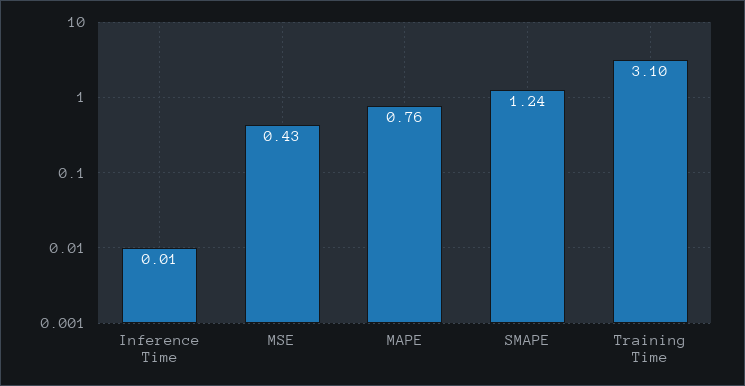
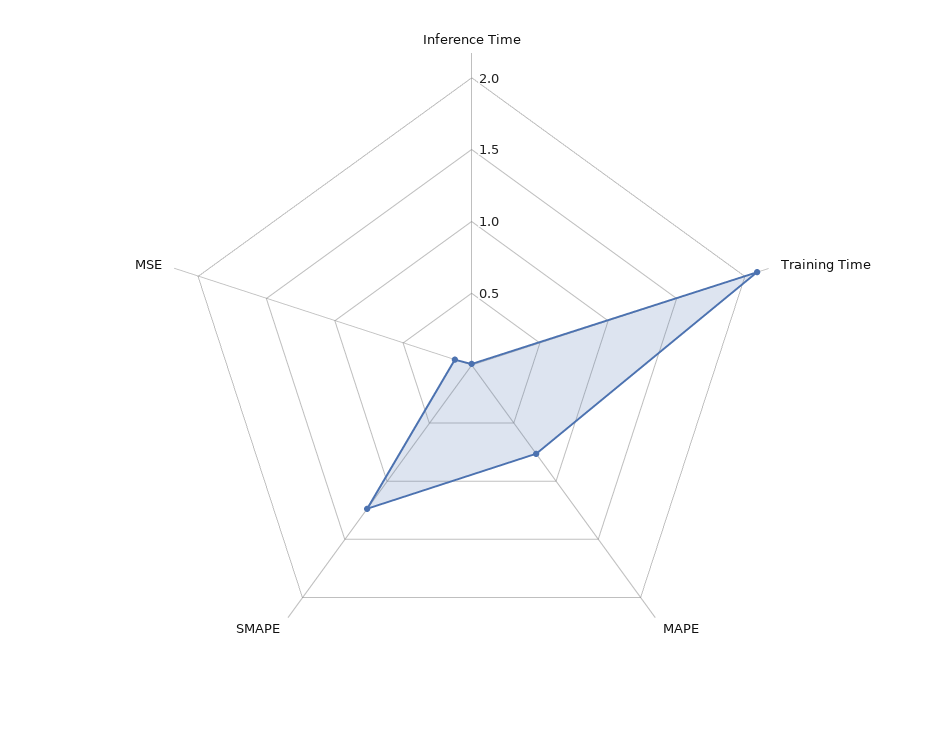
MSE: 0.43 -> 0.1
Training Time: 3.1 -> 2.1

